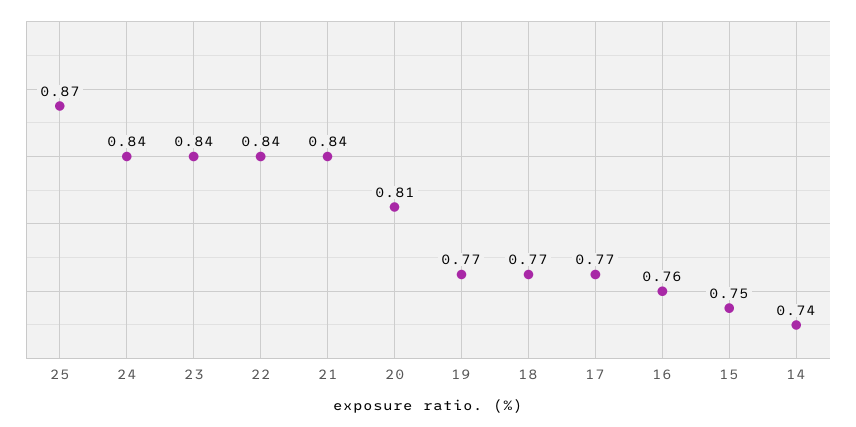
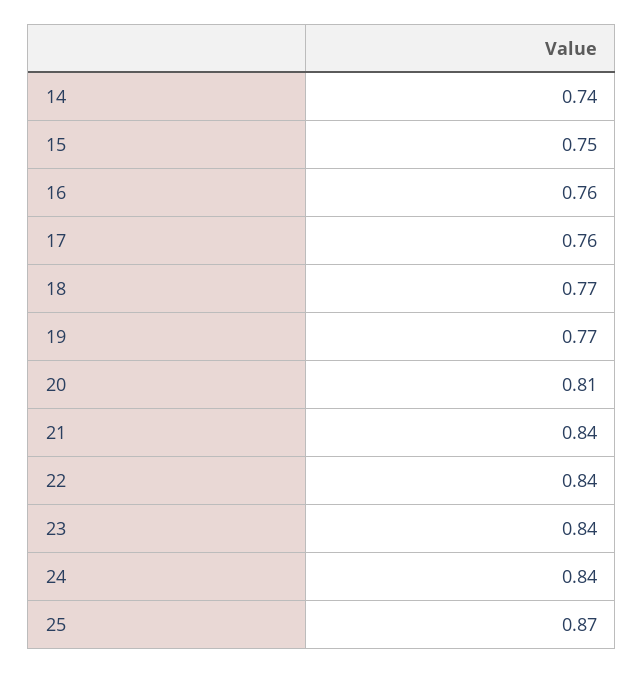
17: 0.77 -> 0.76

